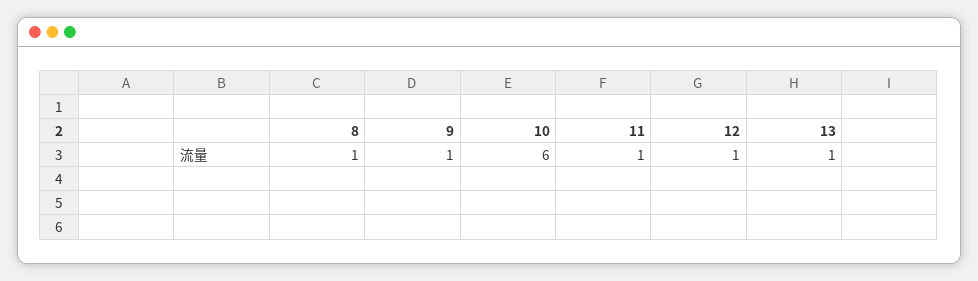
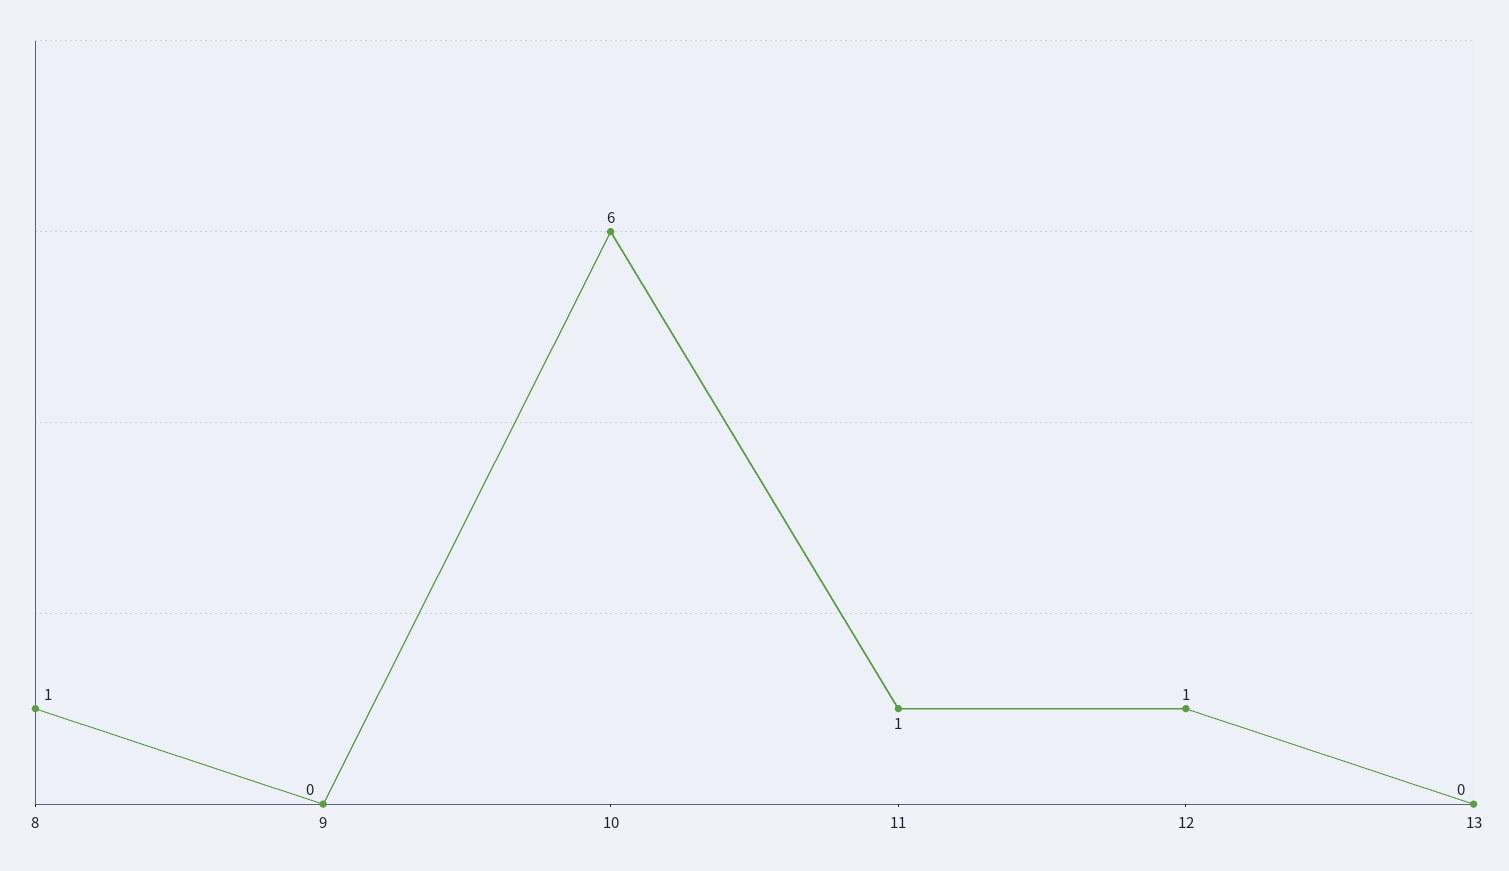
9: 1 -> 0
13: 1 -> 0

